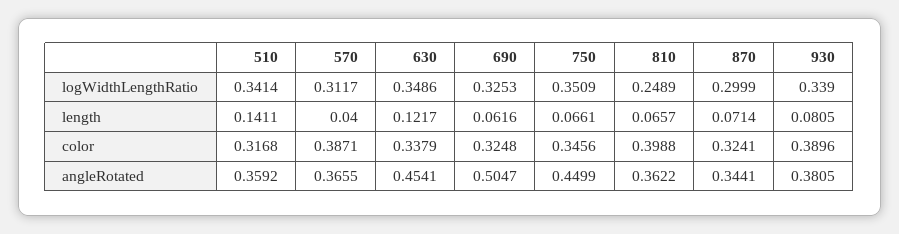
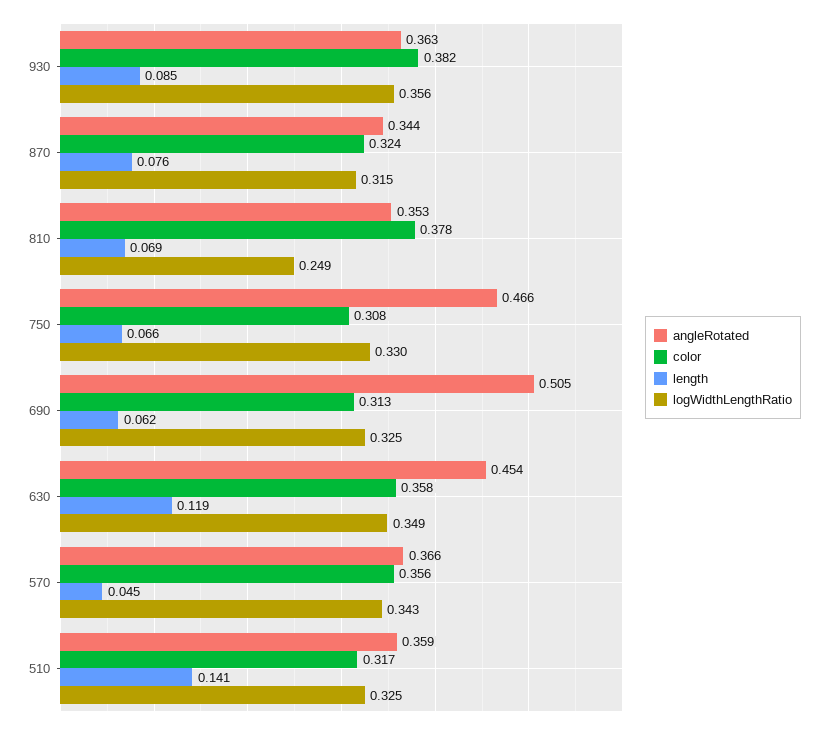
logWidthLengthRatio, 510: 0.3414 -> 0.325
logWidthLengthRatio, 570: 0.3117 -> 0.343
logWidthLengthRatio, 750: 0.3509 -> 0.33
logWidthLengthRatio, 870: 0.2999 -> 0.315
logWidthLengthRatio, 930: 0.339 -> 0.356
length, 570: 0.04 -> 0.045
length, 630: 0.1217 -> 0.119
length, 810: 0.0657 -> 0.069
length, 870: 0.0714 -> 0.076
length, 930: 0.0805 -> 0.085
color, 570: 0.3871 -> 0.356
color, 630: 0.3379 -> 0.358
color, 690: 0.3248 -> 0.313
color, 750: 0.3456 -> 0.308
color, 810: 0.3988 -> 0.378
color, 930: 0.3896 -> 0.382
angleRotated, 750: 0.4499 -> 0.466
angleRotated, 810: 0.3622 -> 0.353
angleRotated, 930: 0.3805 -> 0.363

